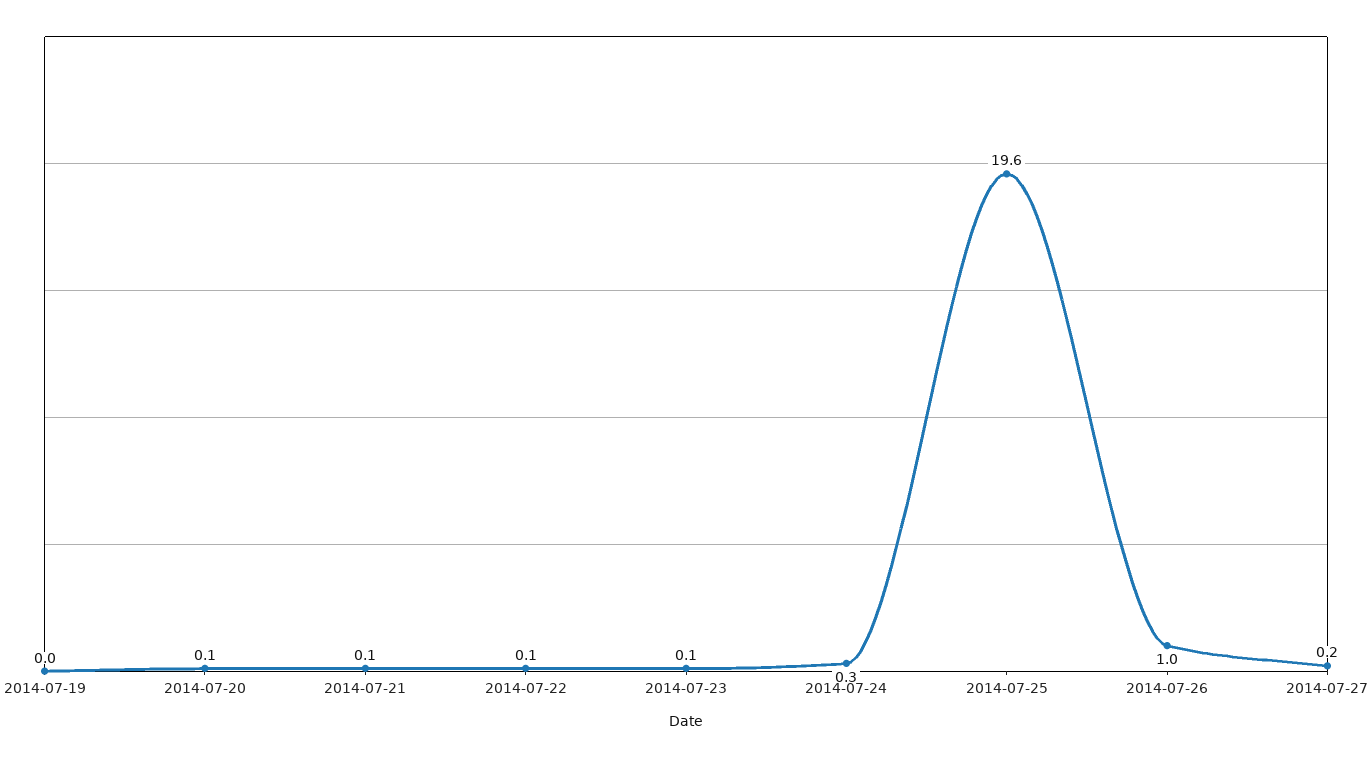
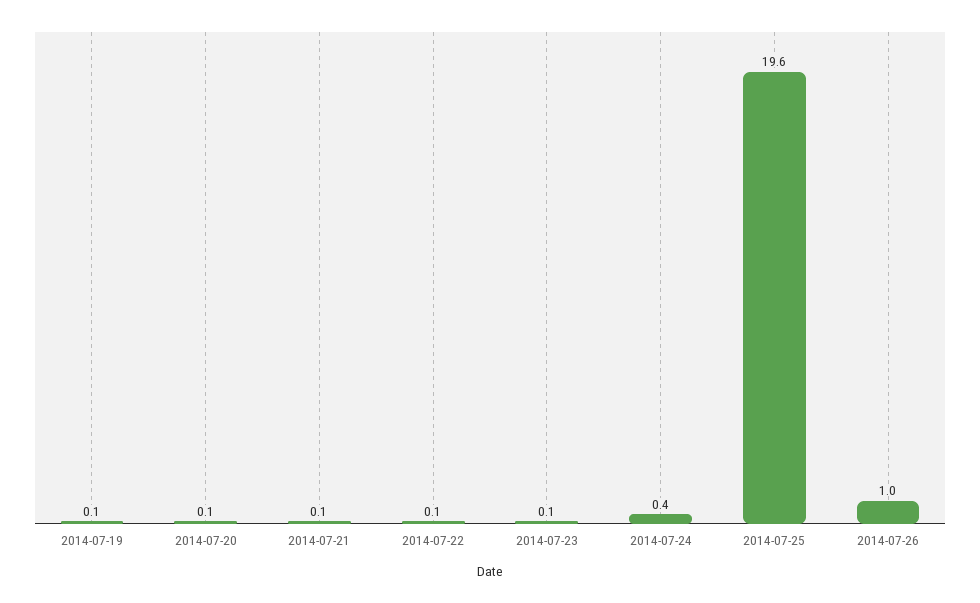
2014-07-19: 0 -> 0.1
2014-07-24: 0.3 -> 0.4
2014-07-27: 0.2 -> none

